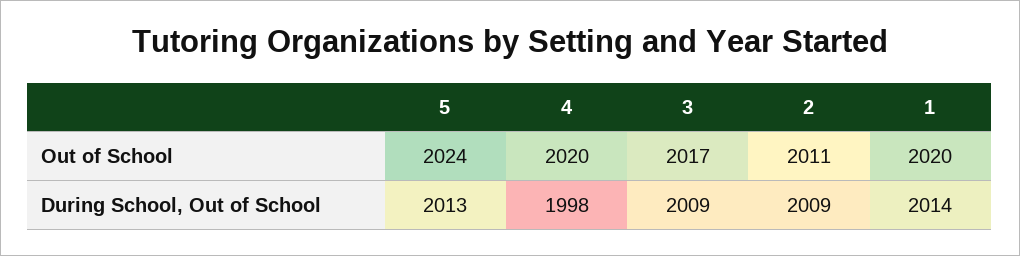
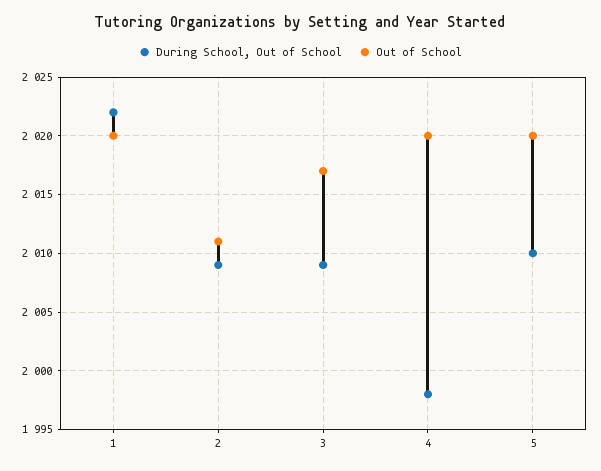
Out of School, 5: 2024 -> 2020
During School, Out of School, 5: 2013 -> 2010
During School, Out of School, 1: 2014 -> 2022

